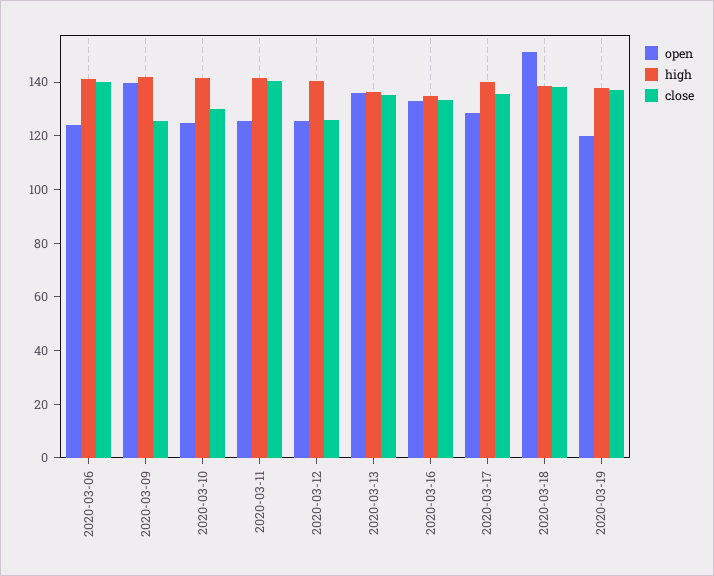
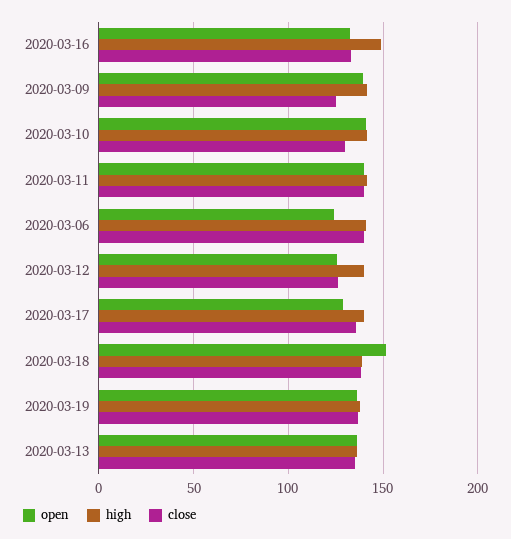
open, 2020-03-10: 125 -> 140
open, 2020-03-11: 125 -> 140
high, 2020-03-16: 135 -> 150
open, 2020-03-19: 120 -> 135

